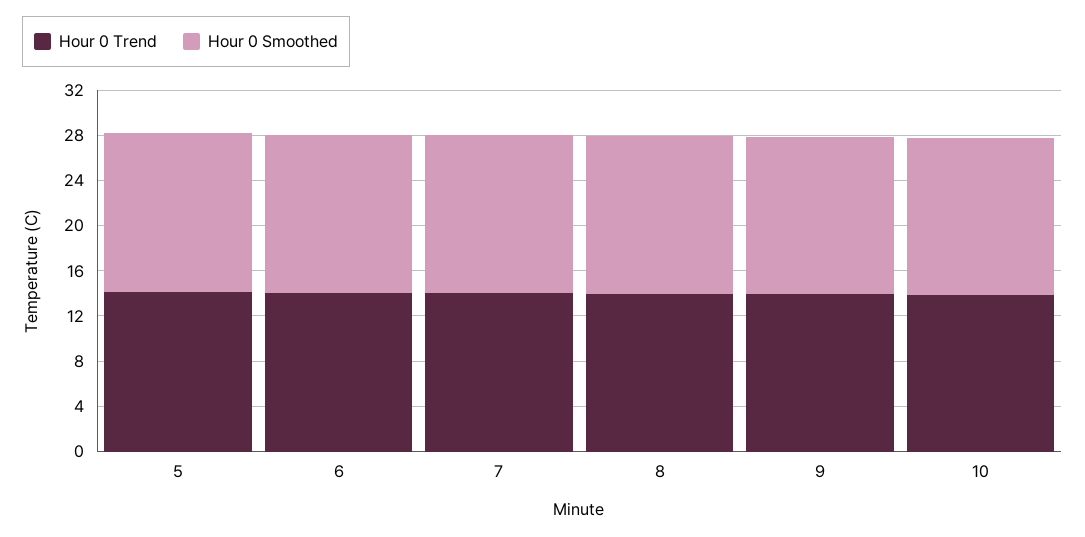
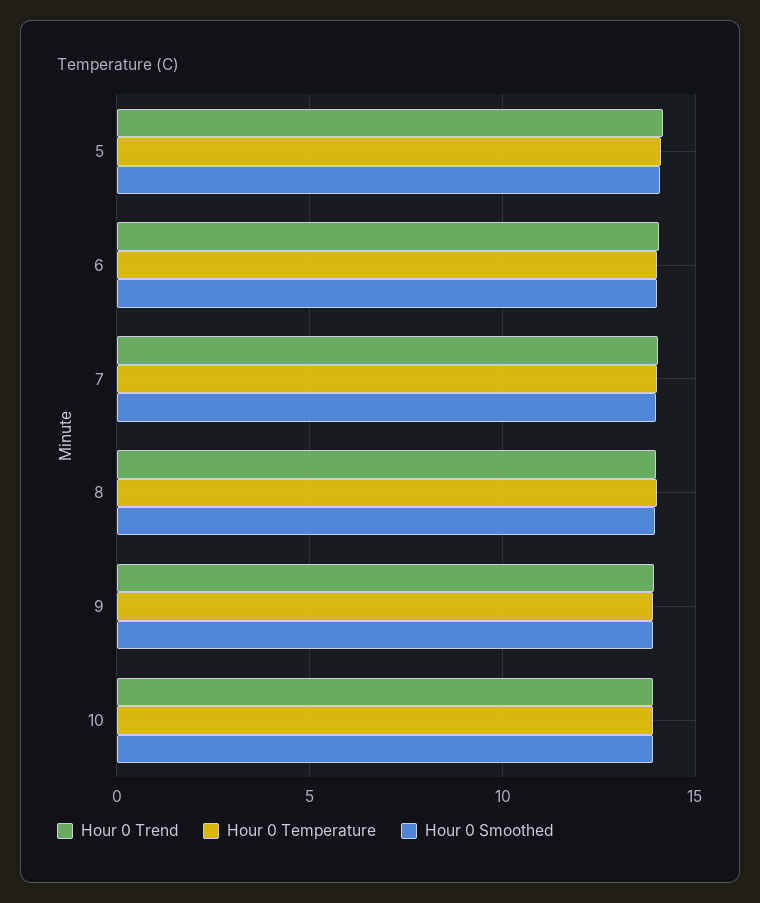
Hour 0 Temperature, 5: none -> 14
Hour 0 Temperature, 6: none -> 14
Hour 0 Temperature, 7: none -> 14
Hour 0 Temperature, 8: none -> 14
Hour 0 Temperature, 9: none -> 14
Hour 0 Temperature, 10: none -> 14

